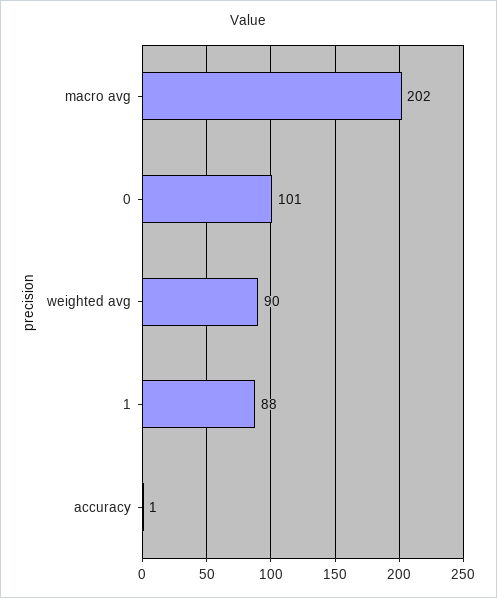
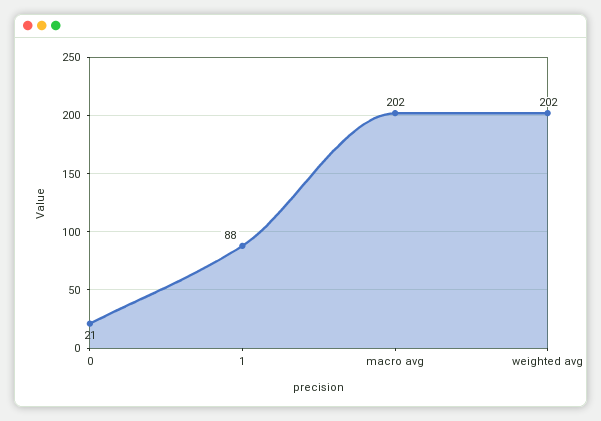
0: 101 -> 21
weighted avg: 90 -> 202
accuracy: 1 -> none

